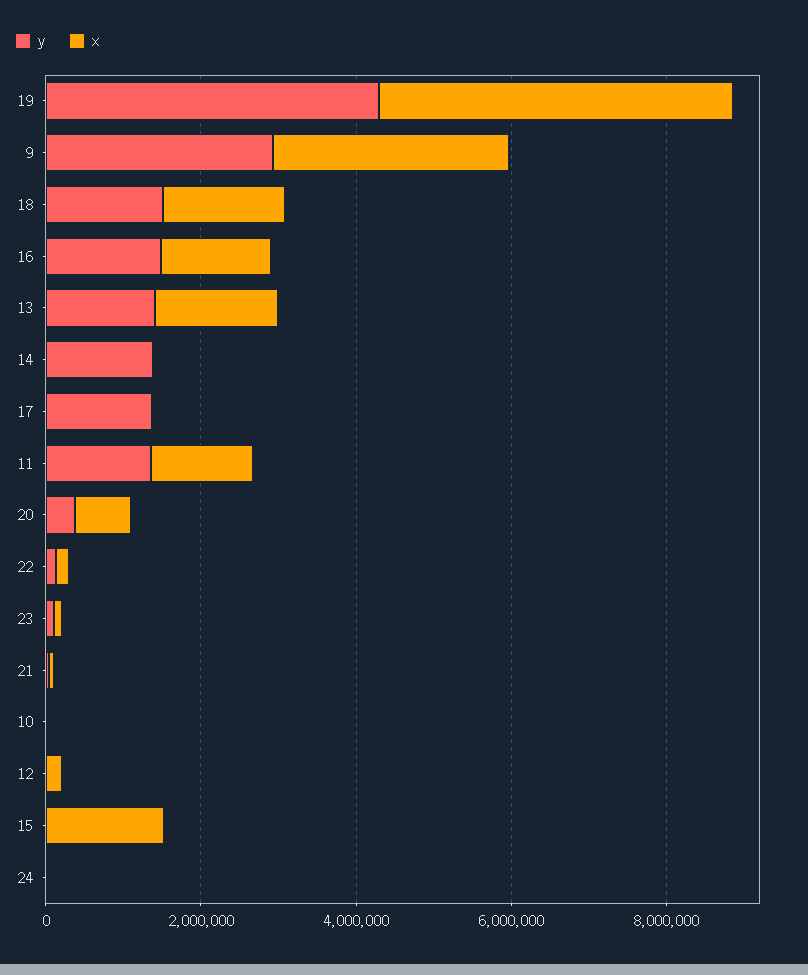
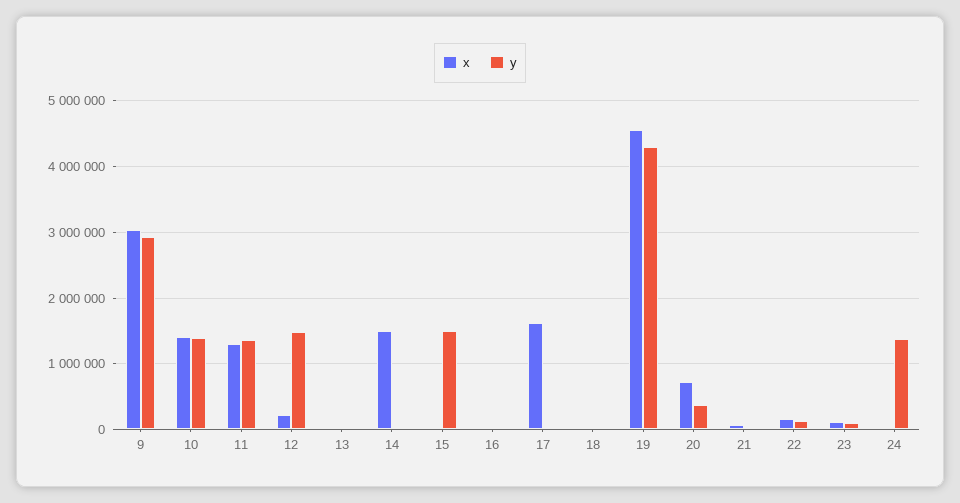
y, 18: 1500000 -> 0
x, 18: 1500000 -> 0
y, 16: 1500000 -> 0
x, 16: 1500000 -> 0
y, 13: 1500000 -> 0
x, 13: 1500000 -> 0
y, 14: 1500000 -> 0
x, 14: 0 -> 1500000
y, 17: 1500000 -> 0
x, 17: 0 -> 1600000
y, 10: 0 -> 1400000
x, 10: 0 -> 1400000
y, 12: 0 -> 1500000
y, 15: 0 -> 1500000
x, 15: 1500000 -> 0
y, 24: 0 -> 1400000

